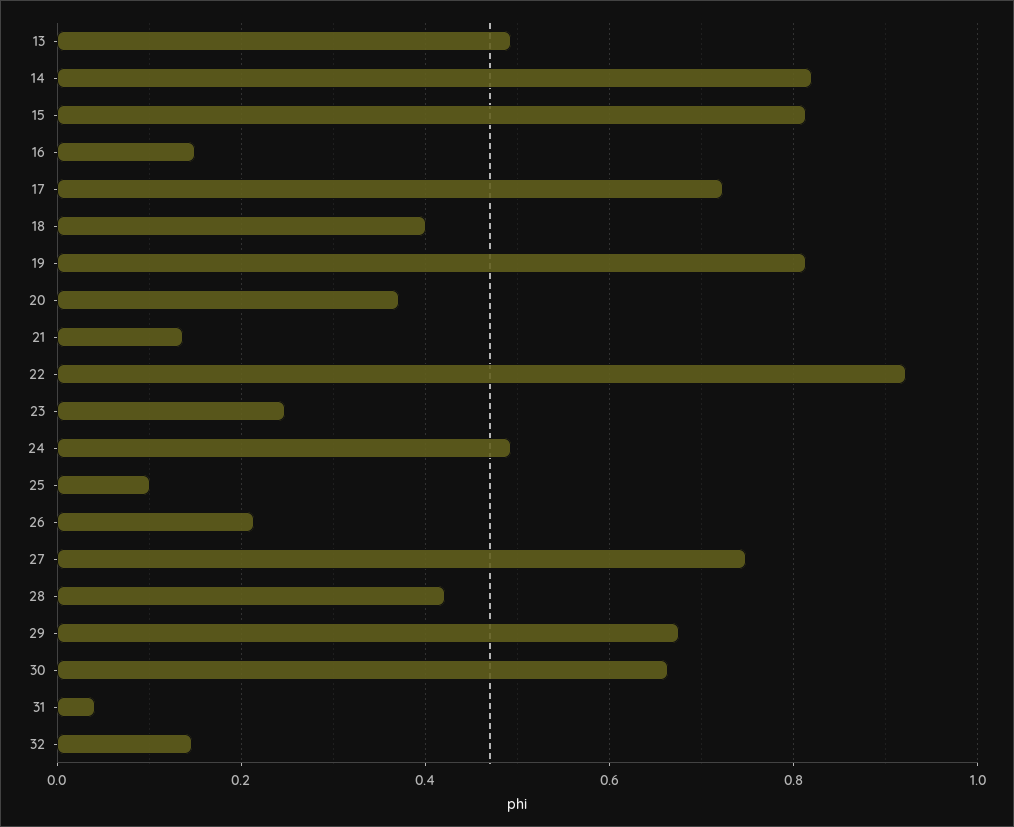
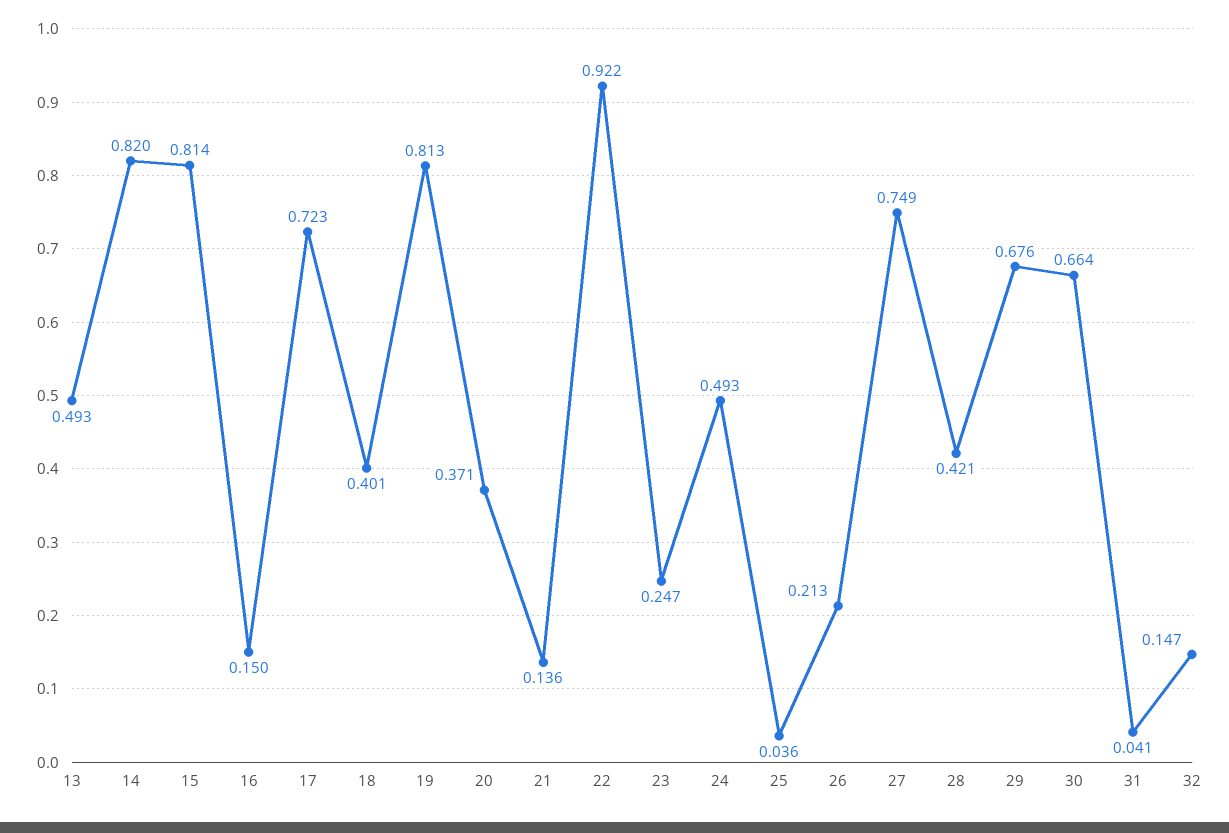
25: 0.1 -> 0.036

